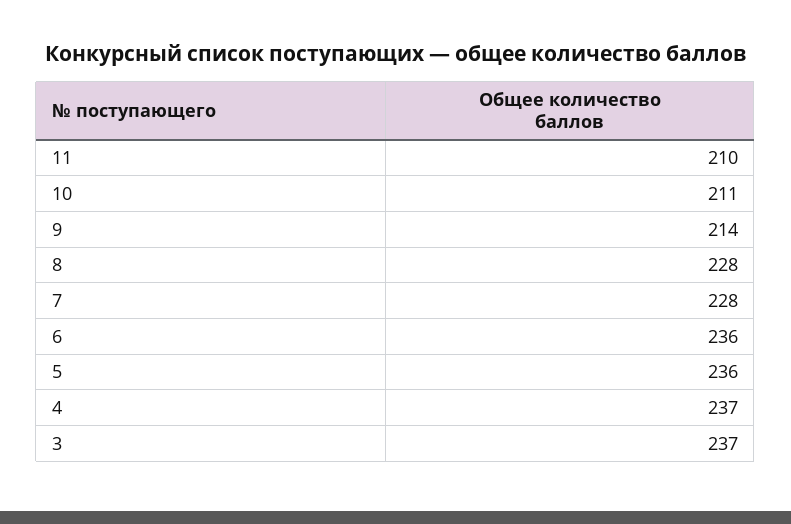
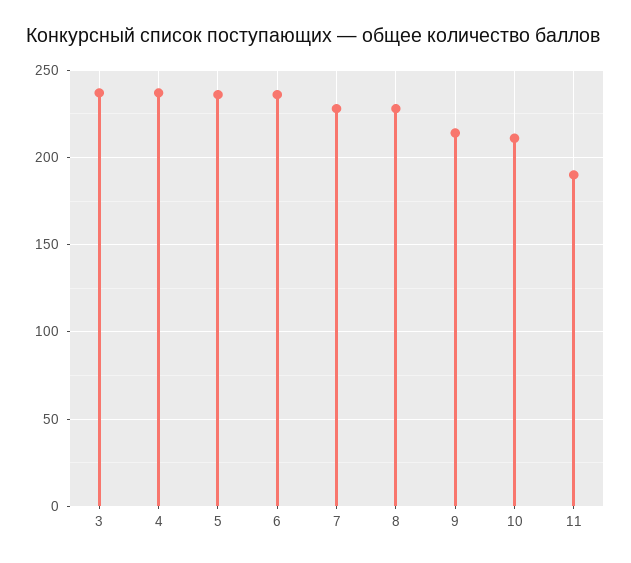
11: 210 -> 190

